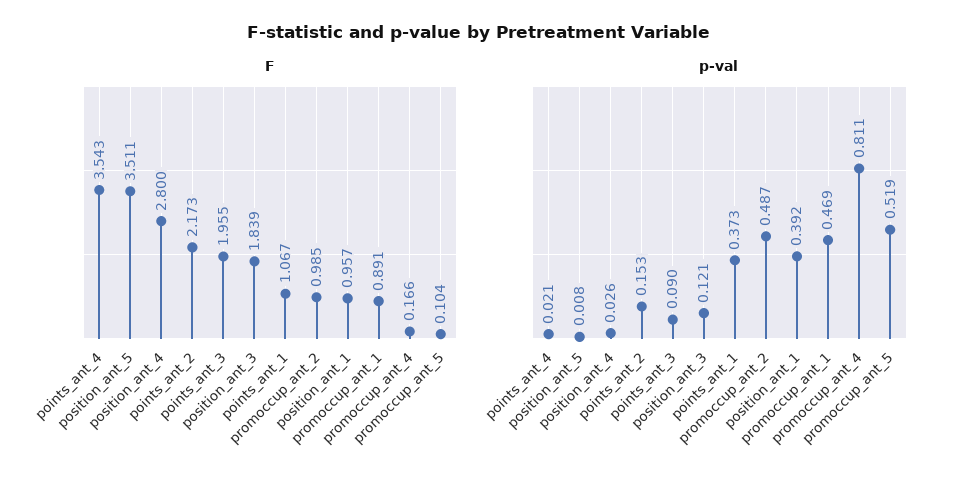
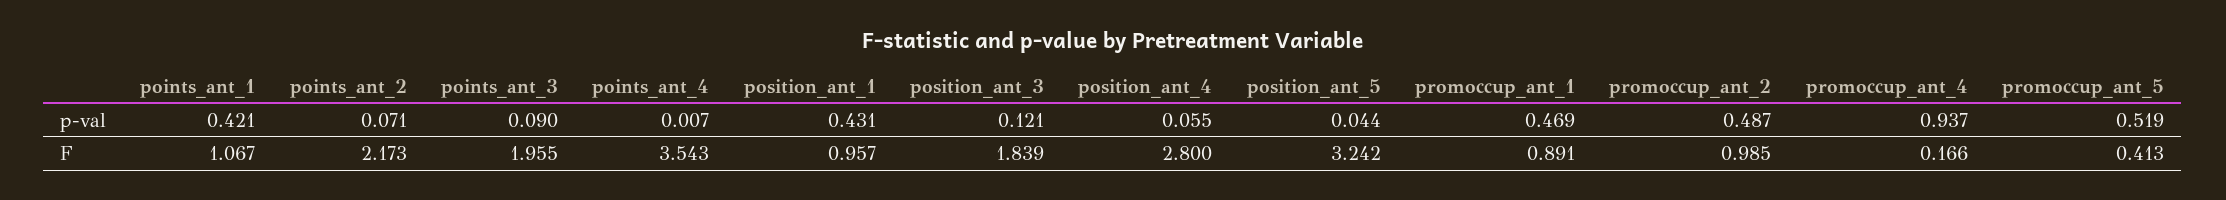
F, position_ant_5: 3.511 -> 3.242
F, promoccup_ant_5: 0.104 -> 0.413
p-val, points_ant_4: 0.021 -> 0.007
p-val, position_ant_5: 0.008 -> 0.044
p-val, position_ant_4: 0.026 -> 0.055
p-val, points_ant_2: 0.153 -> 0.071
p-val, points_ant_1: 0.373 -> 0.421
p-val, position_ant_1: 0.392 -> 0.431
p-val, promoccup_ant_4: 0.811 -> 0.937

